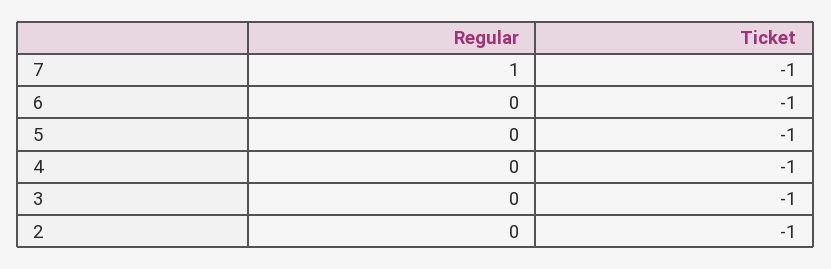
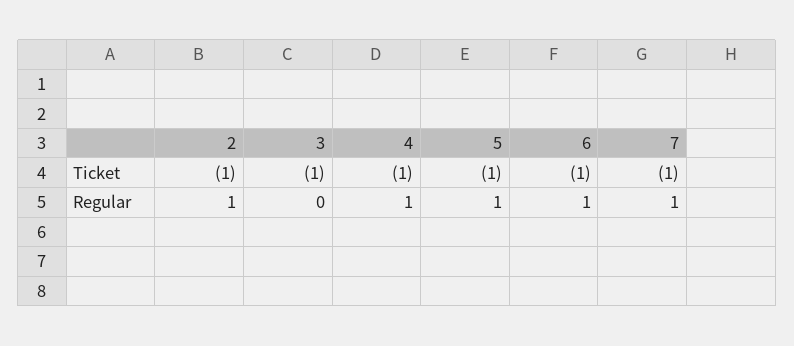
Regular, 6: 0 -> 1
Regular, 5: 0 -> 1
Regular, 4: 0 -> 1
Regular, 2: 0 -> 1

